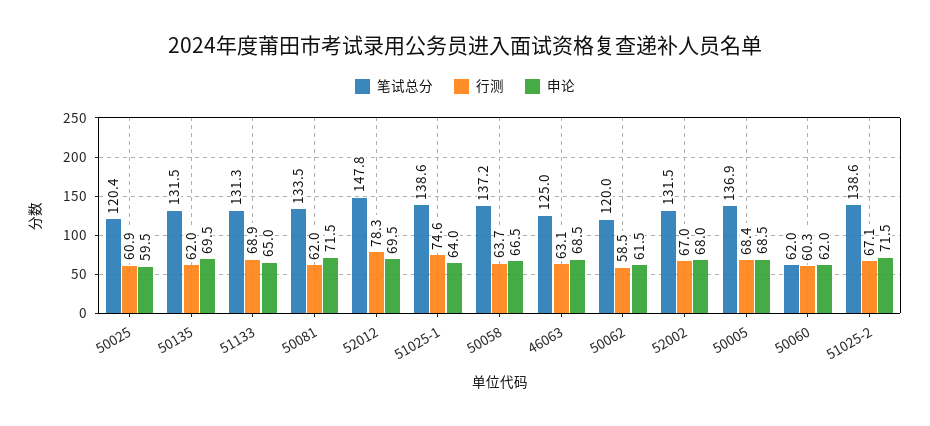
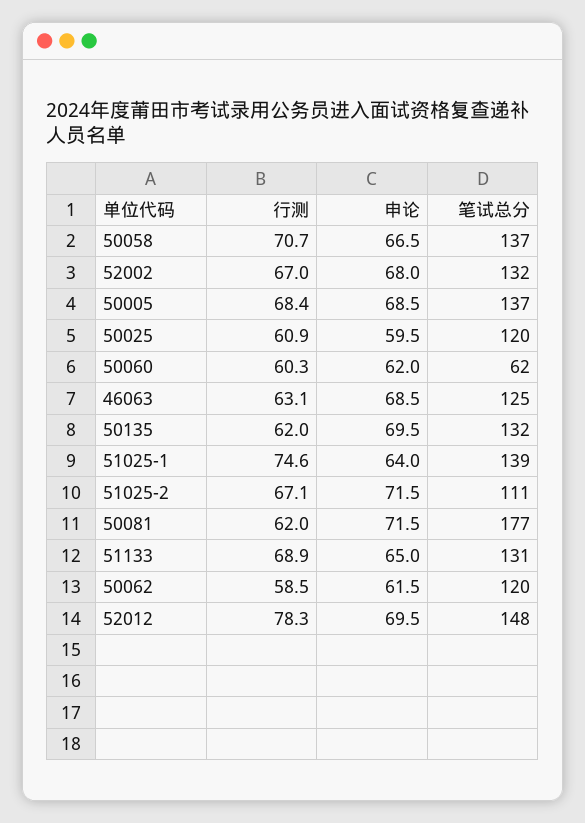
笔试总分, 50081: 133.5 -> 177
行测, 50058: 63.7 -> 70.7
笔试总分, 51025-2: 138.6 -> 111

